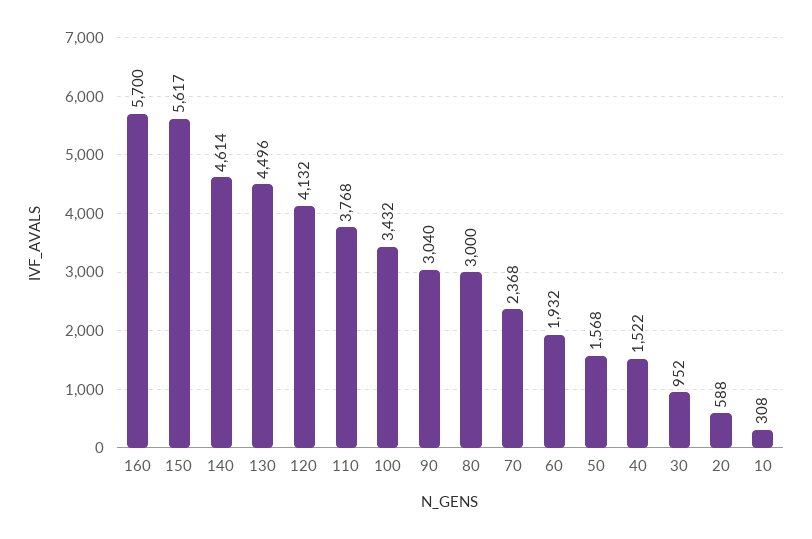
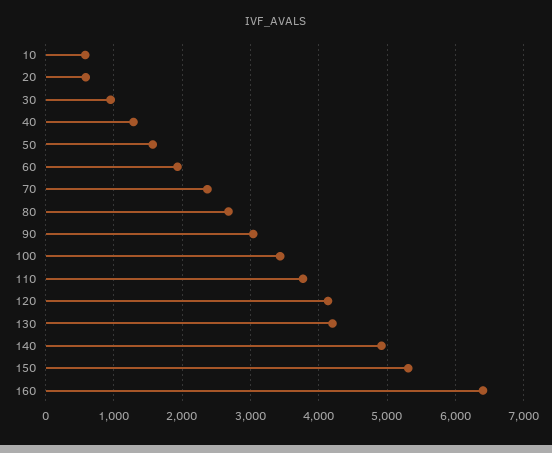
160: 5700 -> 6400
150: 5617 -> 5300
140: 4614 -> 4900
130: 4496 -> 4200
80: 3000 -> 2700
40: 1522 -> 1300
10: 308 -> 600

